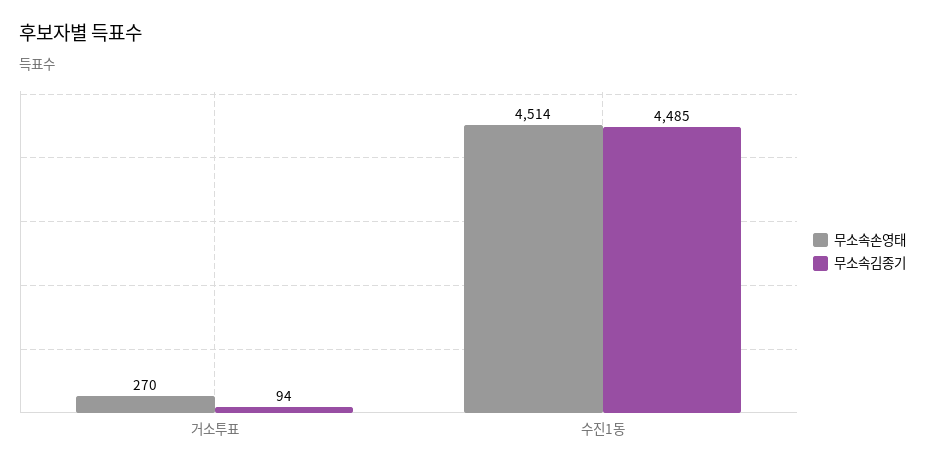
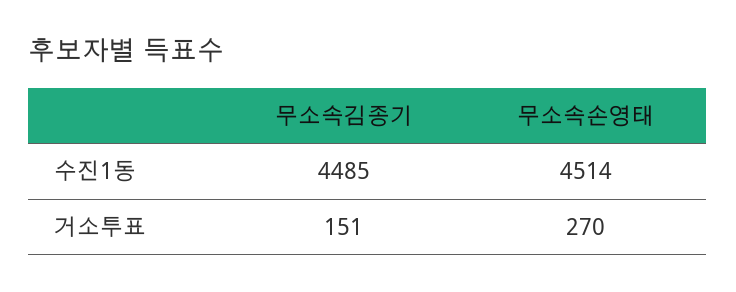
무소속김종기, 거소투표: 94 -> 151

